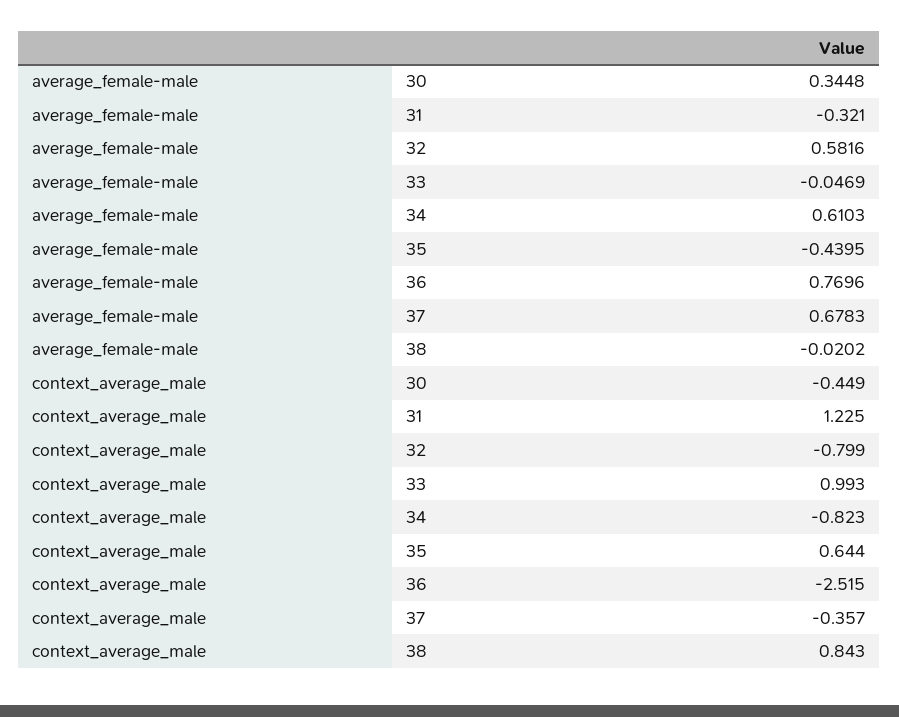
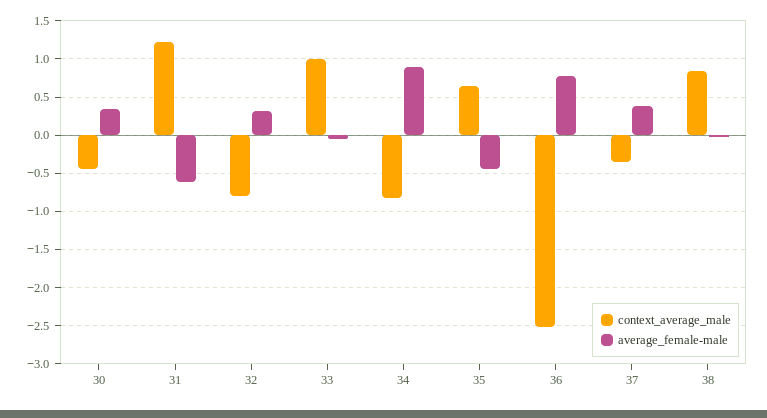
average_female-male, 31: -0.321 -> -0.6
average_female-male, 32: 0.5816 -> 0.3
average_female-male, 34: 0.6103 -> 0.9
average_female-male, 37: 0.6783 -> 0.4

